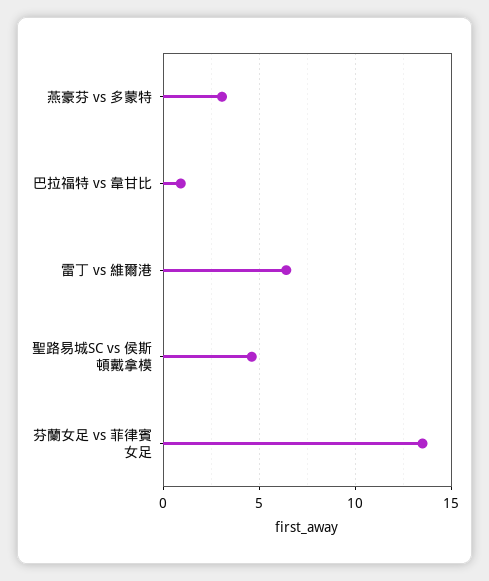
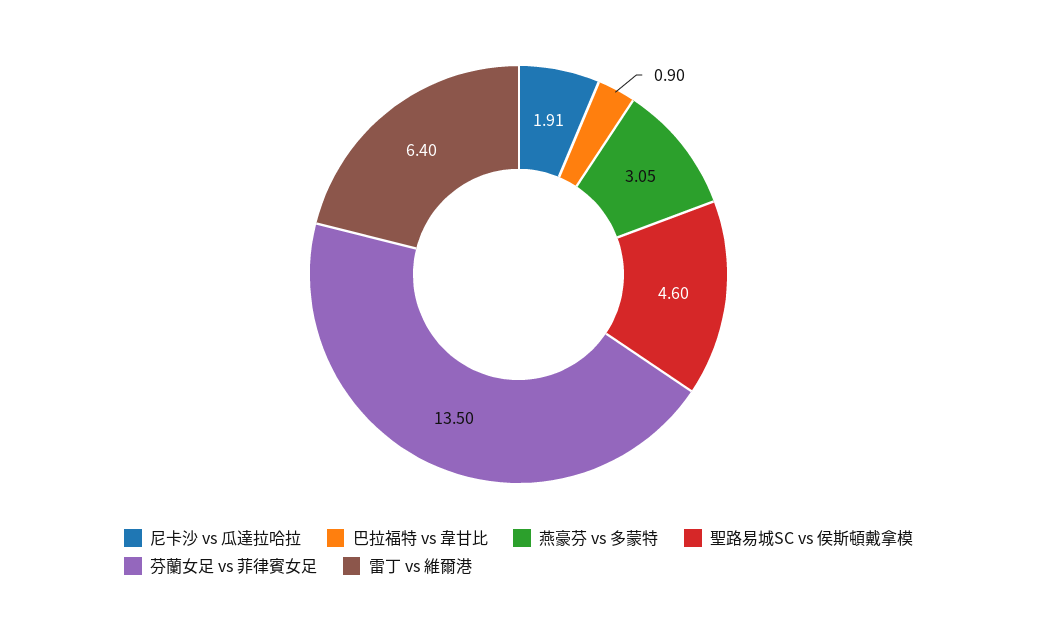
尼卡沙 vs 瓜達拉哈拉: none -> 1.91

